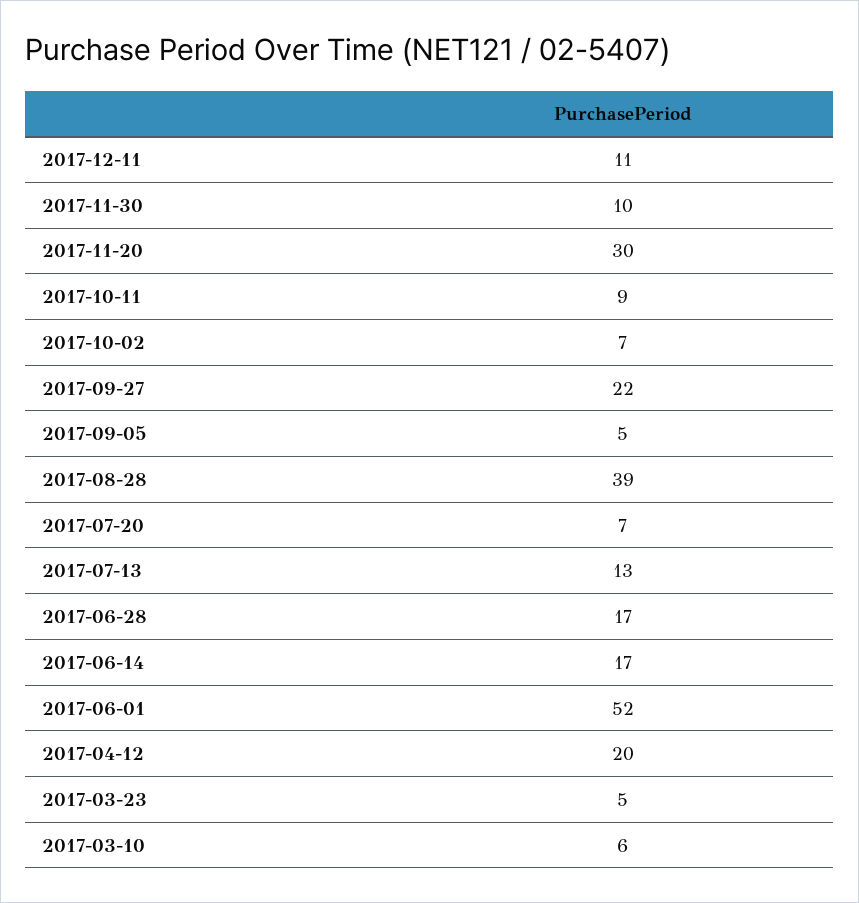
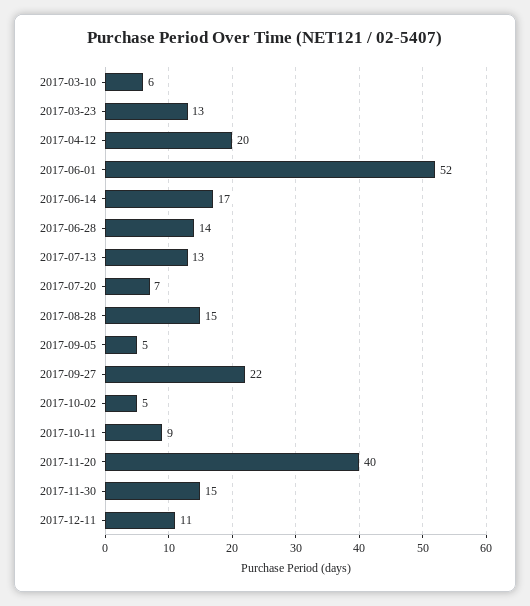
2017-11-30: 10 -> 15
2017-11-20: 30 -> 40
2017-10-02: 7 -> 5
2017-08-28: 39 -> 15
2017-06-28: 17 -> 14
2017-03-23: 5 -> 13

